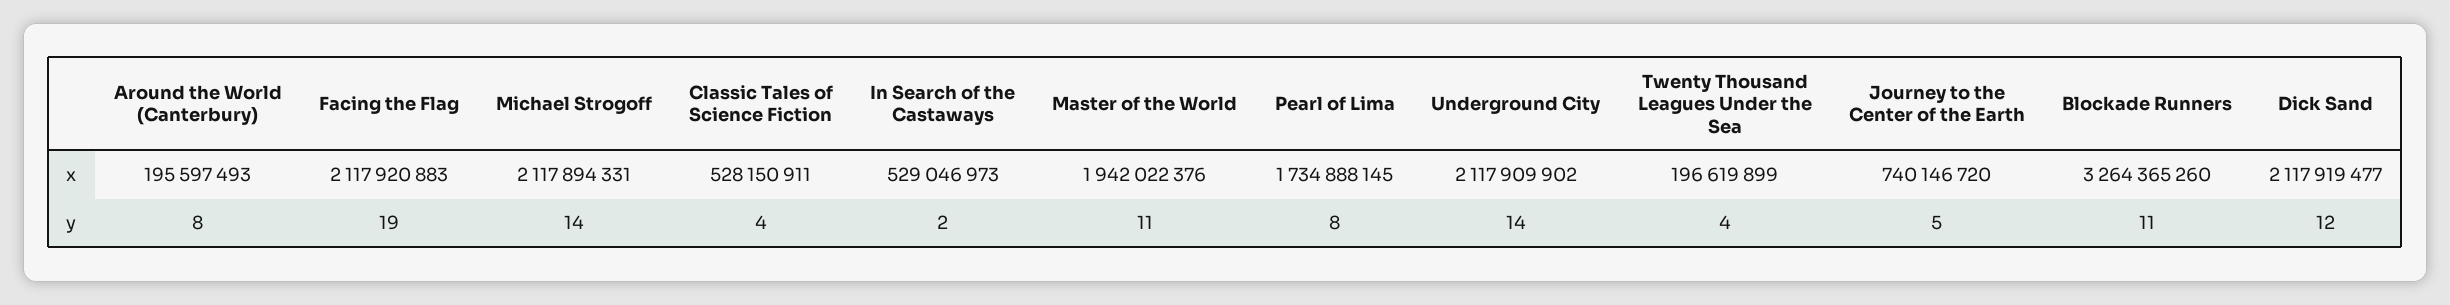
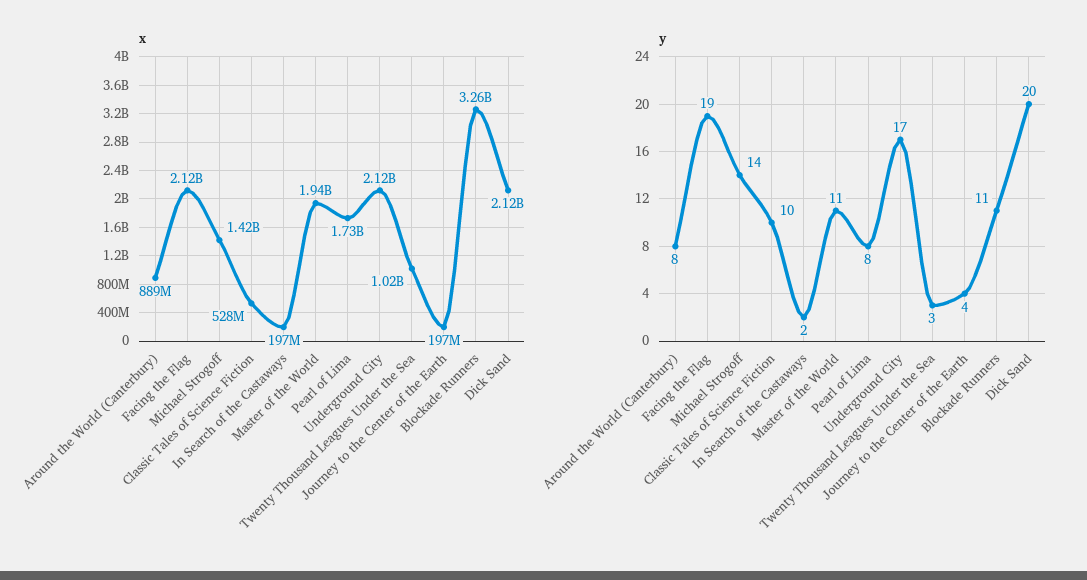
x, Around the World (Canterbury): 195597493 -> 889000000
x, Michael Strogoff: 2117894331 -> 1420000000
x, In Search of the Castaways: 529046973 -> 197000000
x, Twenty Thousand Leagues Under the Sea: 196619899 -> 1020000000
x, Journey to the Center of the Earth: 740146720 -> 197000000
y, Classic Tales of Science Fiction: 4 -> 10
y, Underground City: 14 -> 17
y, Twenty Thousand Leagues Under the Sea: 4 -> 3
y, Journey to the Center of the Earth: 5 -> 4
y, Dick Sand: 12 -> 20

